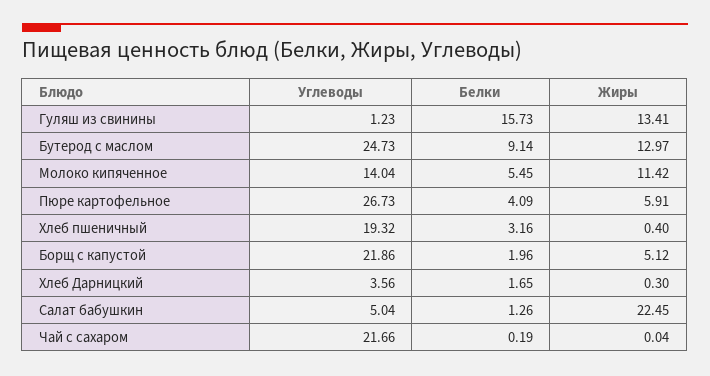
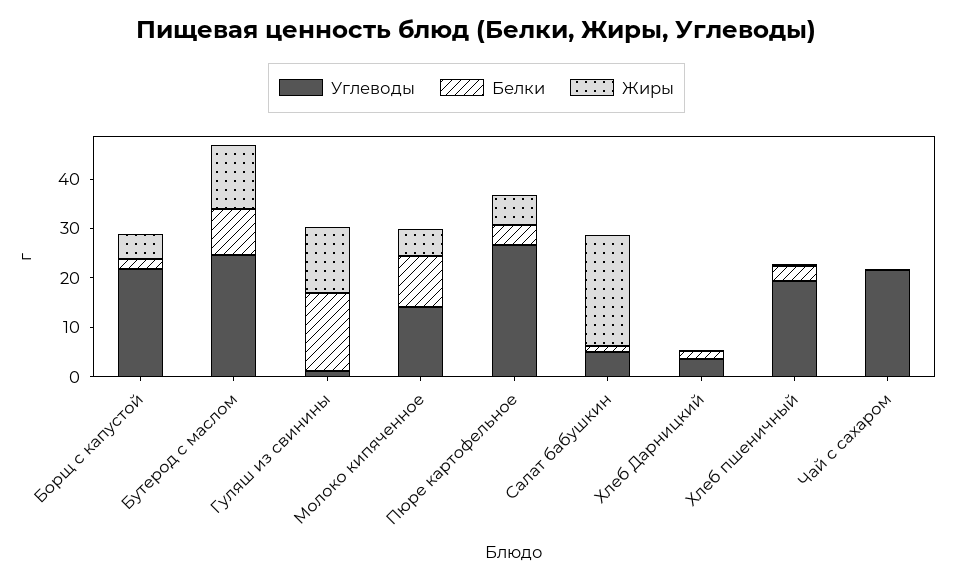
Белки, Молоко кипяченное: 5.45 -> 10
Жиры, Молоко кипяченное: 11.42 -> 6

